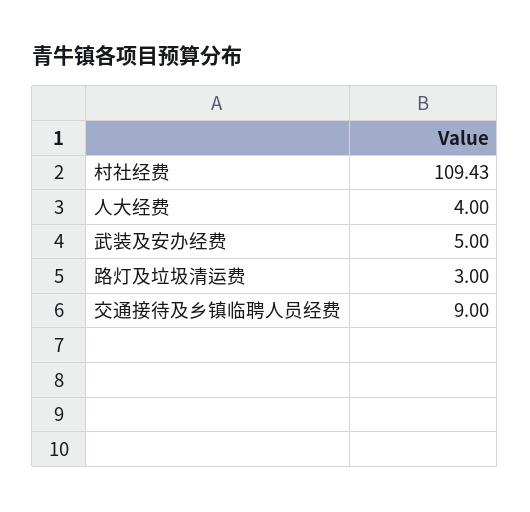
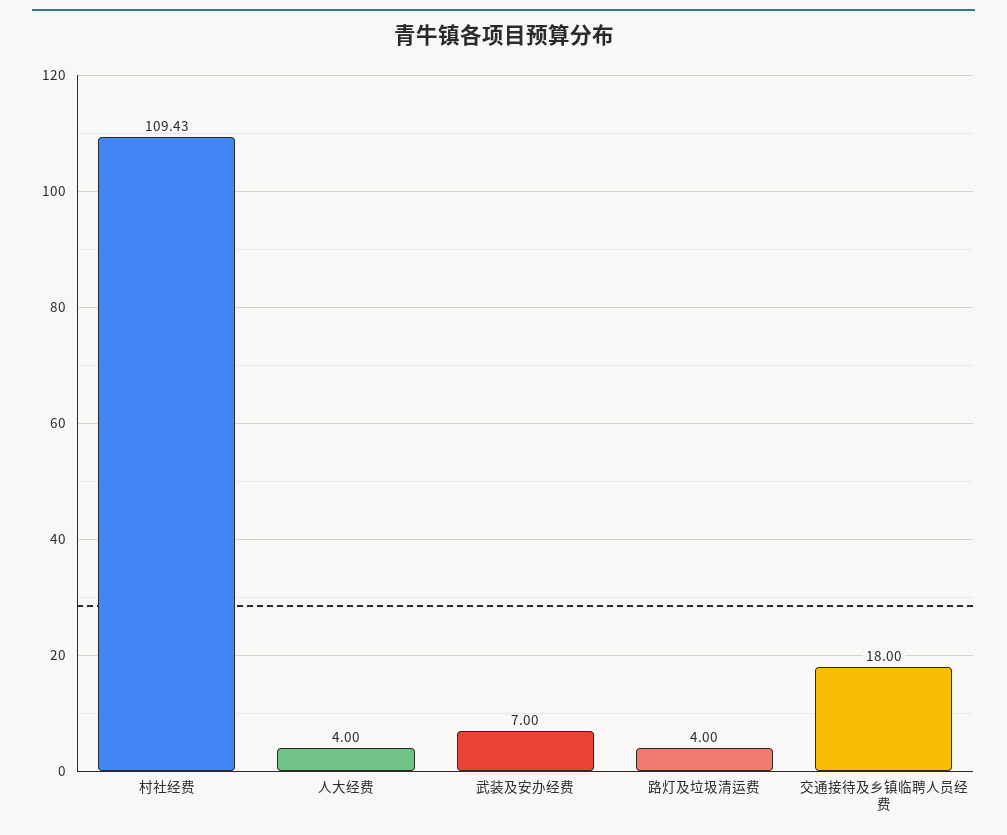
武装及安办经费: 5 -> 7
路灯及垃圾清运费: 3 -> 4
交通接待及乡镇临聘人员经费: 9 -> 18

